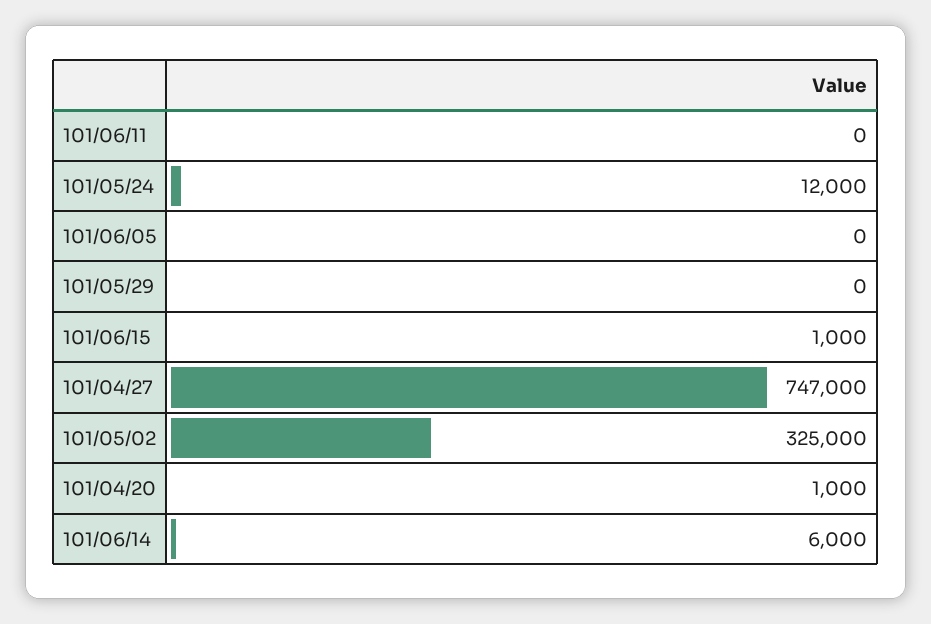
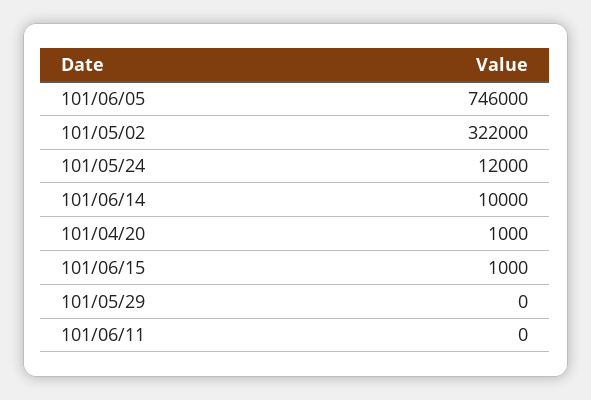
101/06/05: 0 -> 746000
101/04/27: 747000 -> none
101/05/02: 325000 -> 322000
101/06/14: 6000 -> 10000

